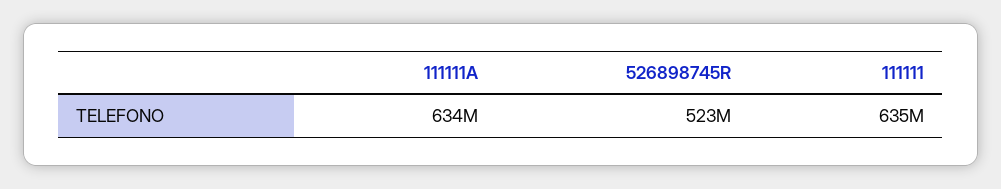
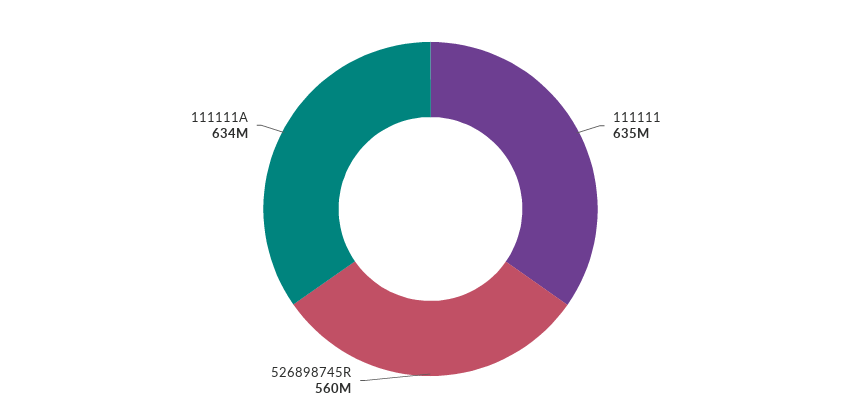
526898745R: 523000000 -> 560000000

